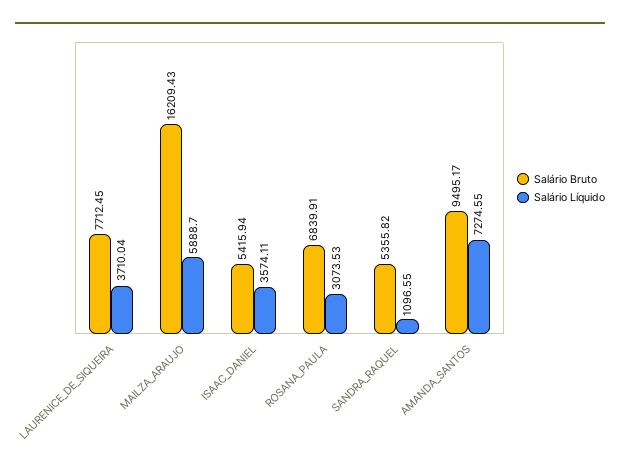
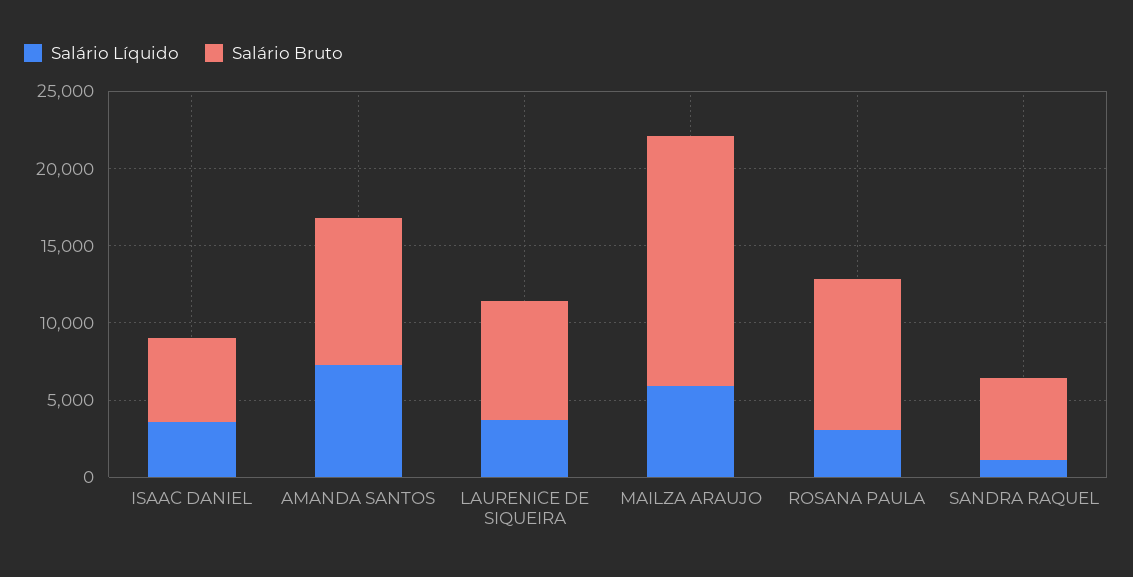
Salário Bruto, ROSANA_PAULA: 6839.91 -> 10000

